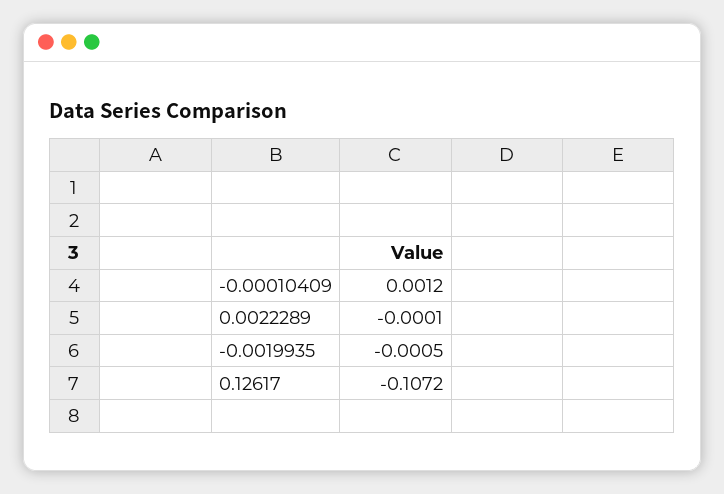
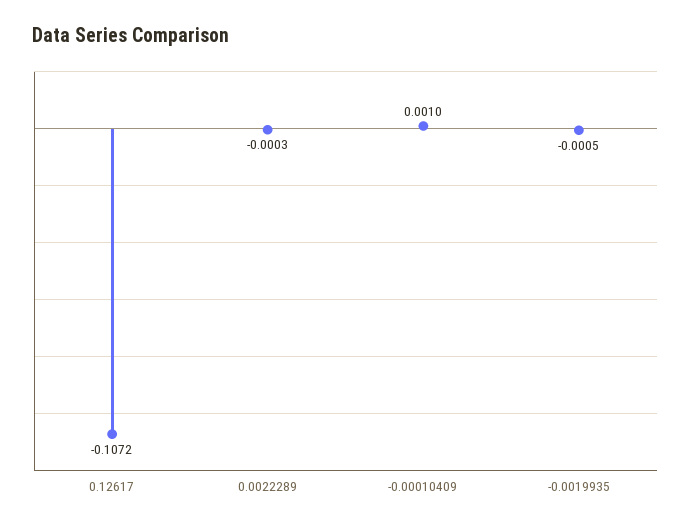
-0.00010409: 0.0012 -> 0.001
0.0022289: -0.0001 -> -0.0003

